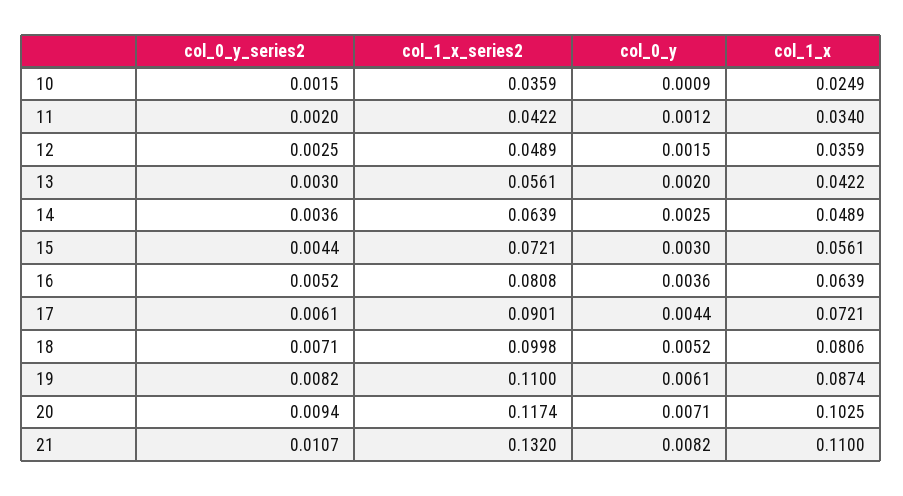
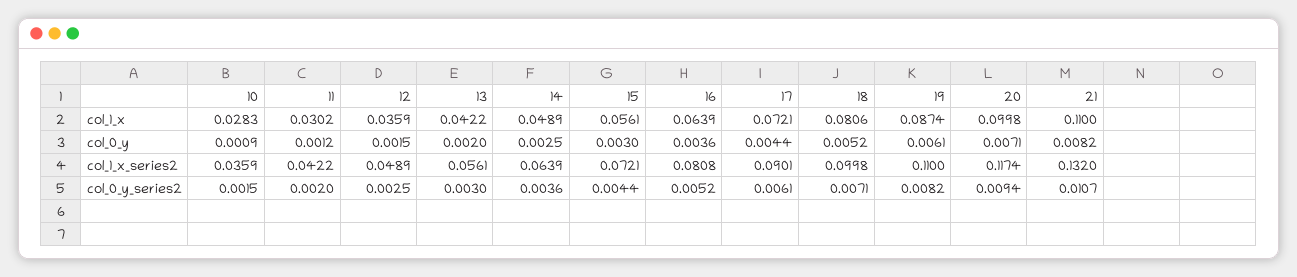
col_1_x, 10: 0.0249 -> 0.0283
col_1_x, 11: 0.034 -> 0.0302
col_1_x, 20: 0.1025 -> 0.0998

